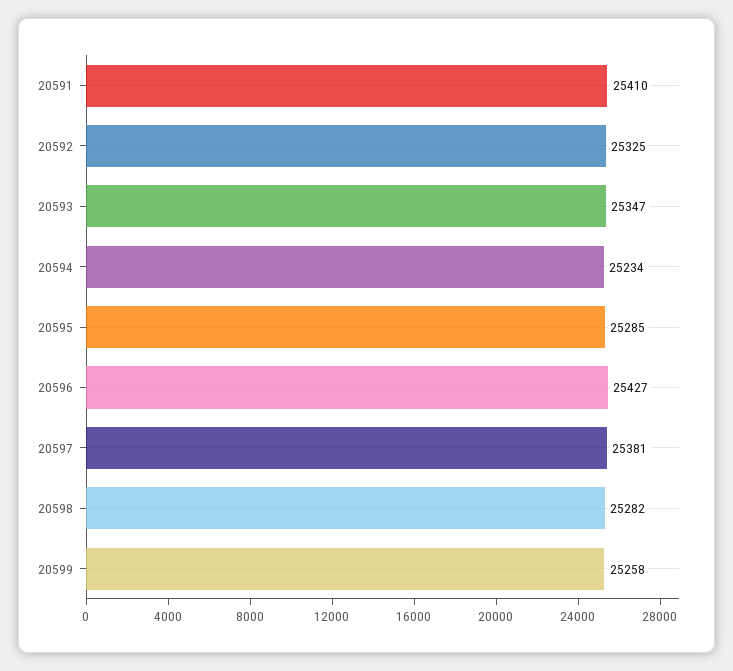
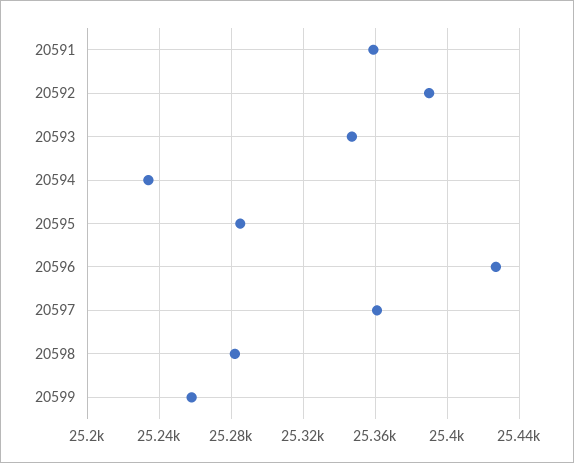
20591: 25410 -> 25360
20592: 25325 -> 25390
20597: 25381 -> 25360

